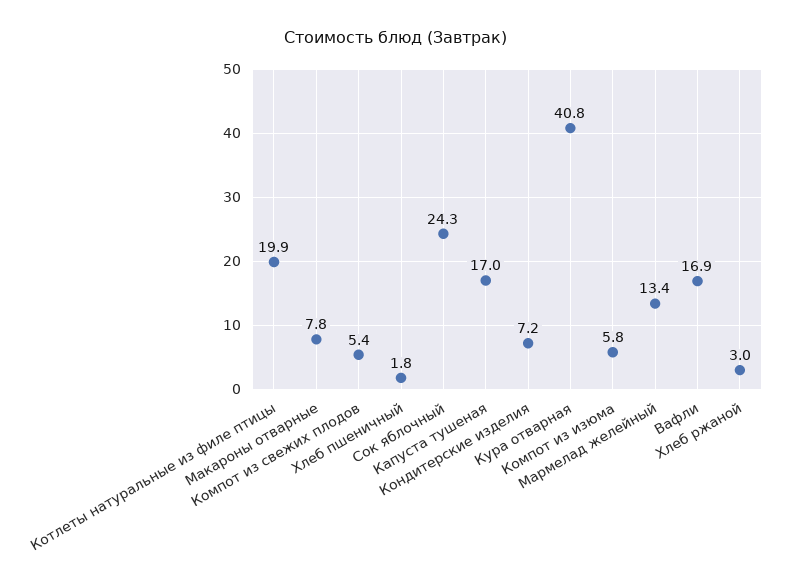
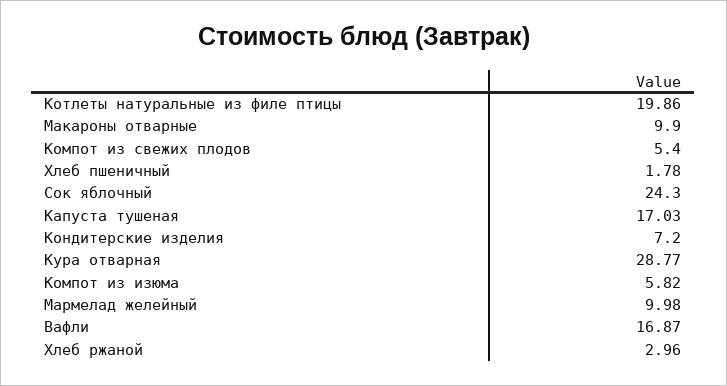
Макароны отварные: 7.8 -> 9.9
Кура отварная: 40.8 -> 28.77
Мармелад желейный: 13.4 -> 9.98

